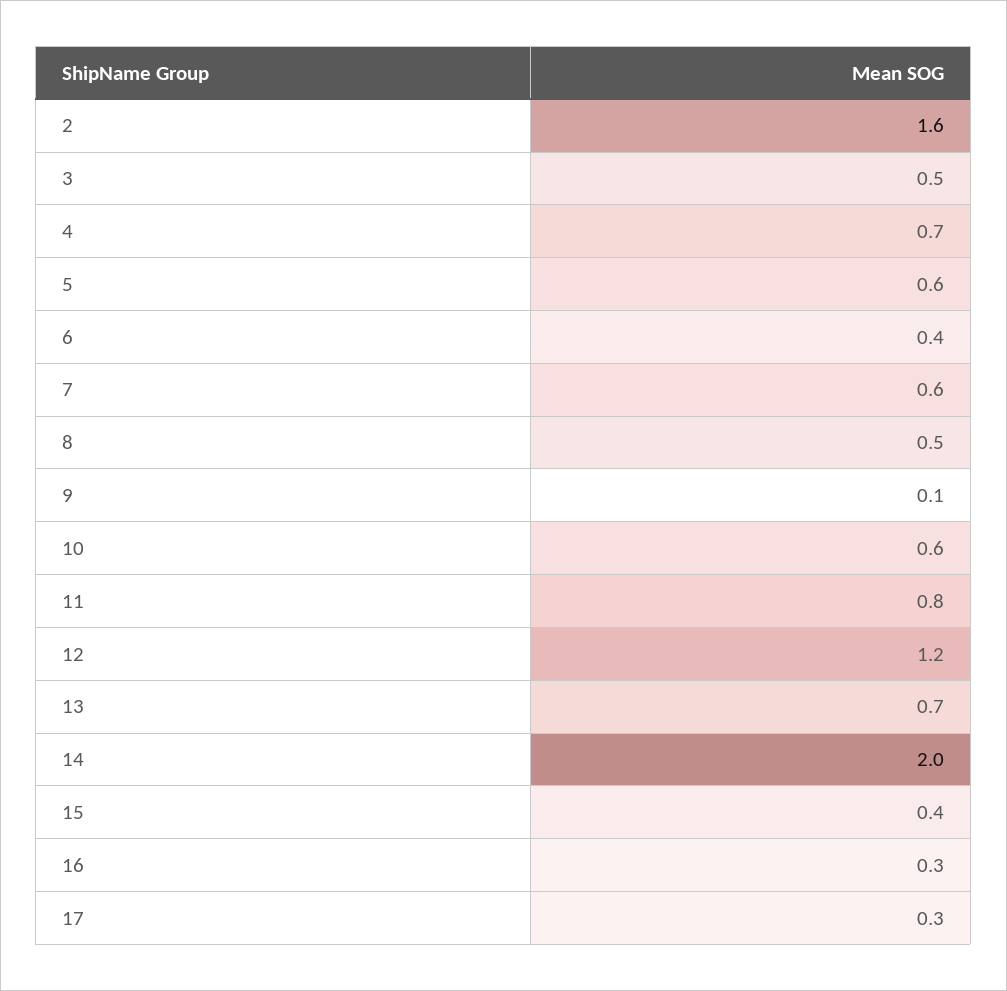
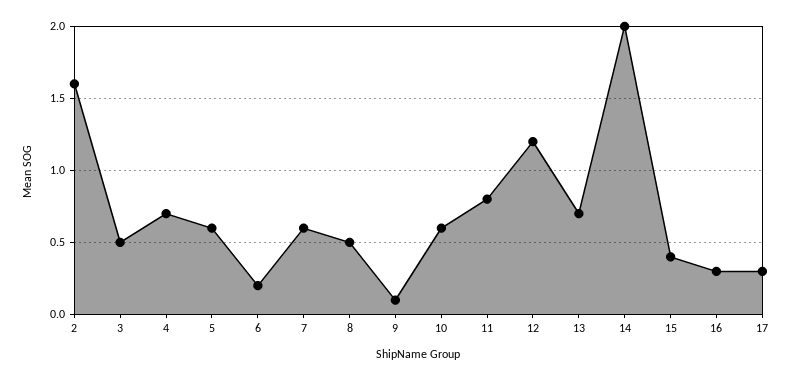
6: 0.4 -> 0.2

